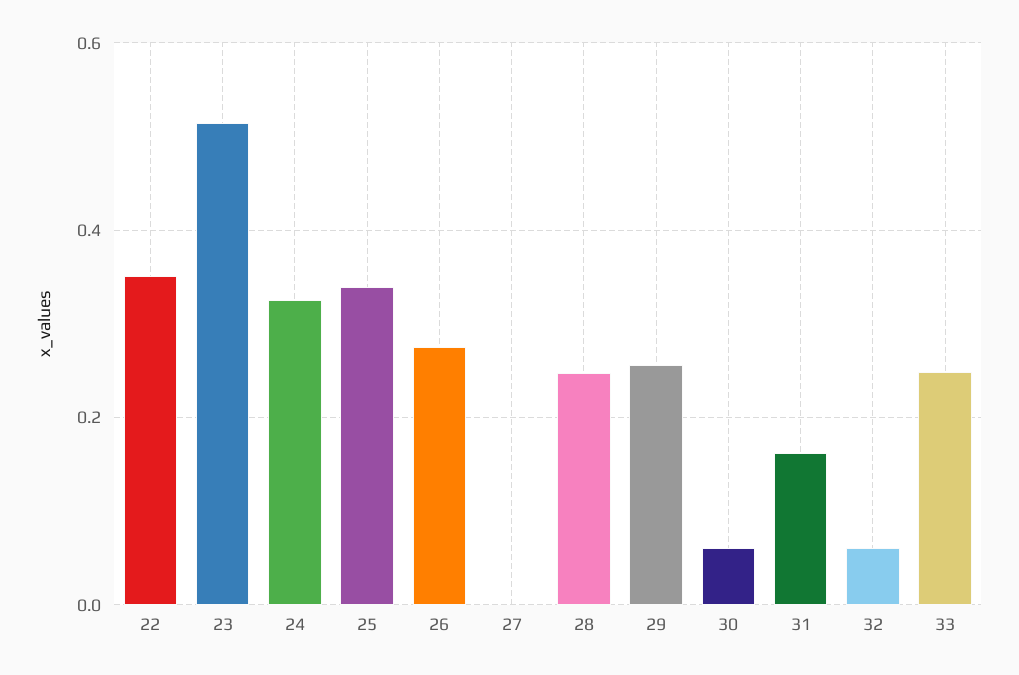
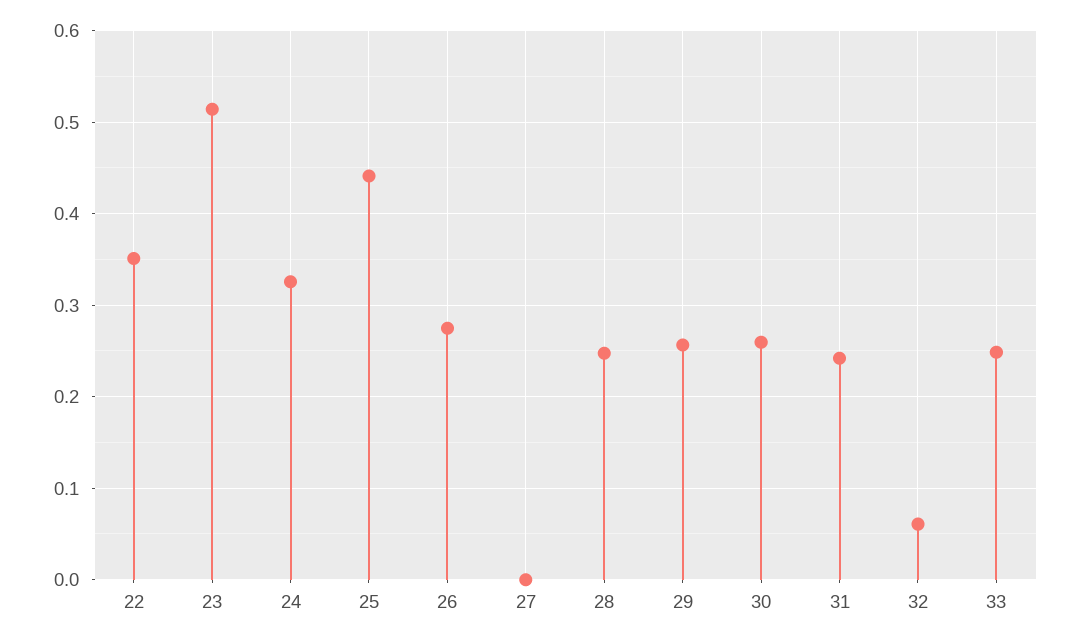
25: 0.34 -> 0.44
30: 0.06 -> 0.26
31: 0.16 -> 0.24

